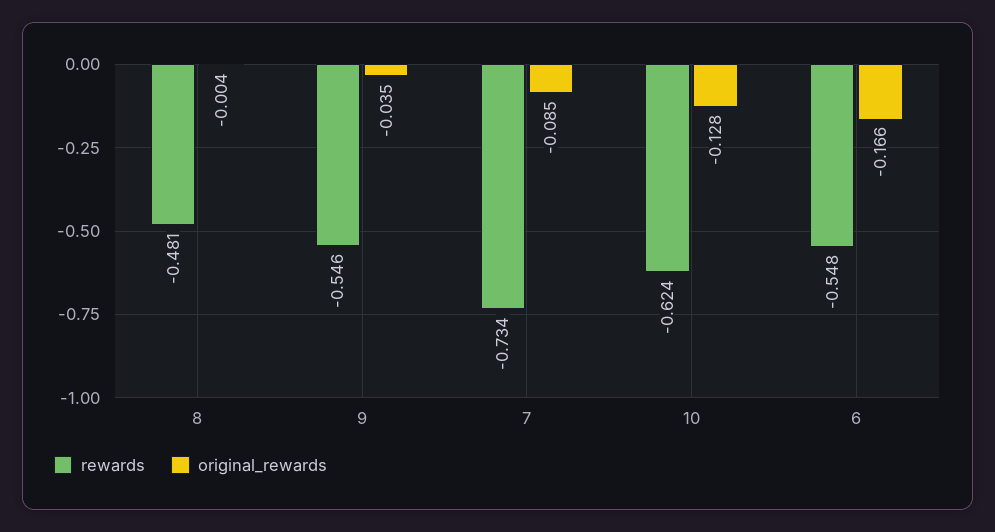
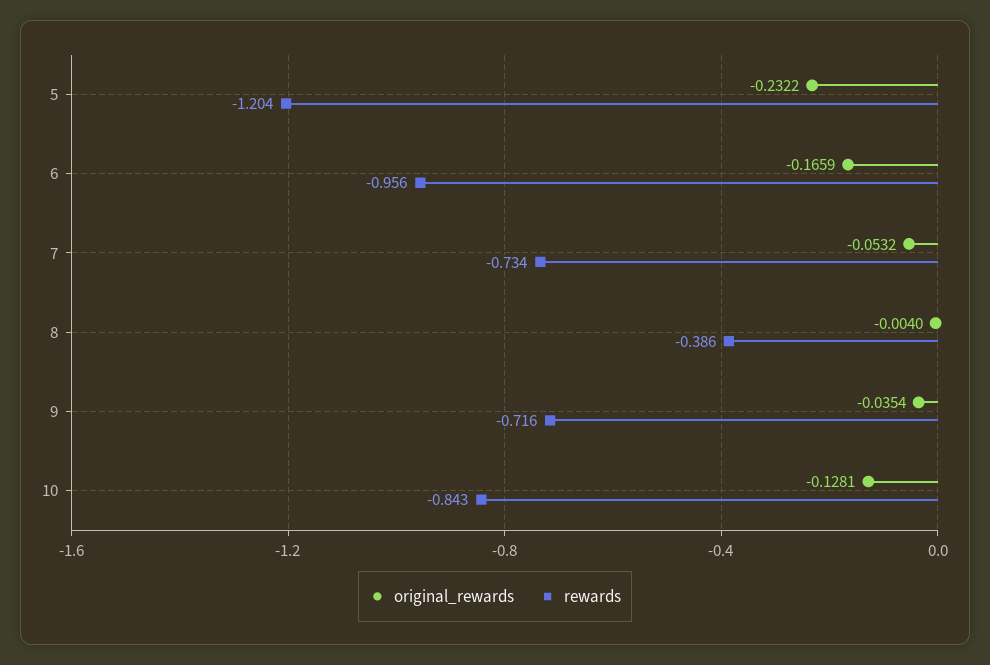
rewards, 8: -0.481 -> -0.386
rewards, 9: -0.546 -> -0.716
original_rewards, 7: -0.085 -> -0.0532
rewards, 10: -0.624 -> -0.843
rewards, 6: -0.548 -> -0.956
original_rewards, 5: none -> -0.2322
rewards, 5: none -> -1.204

